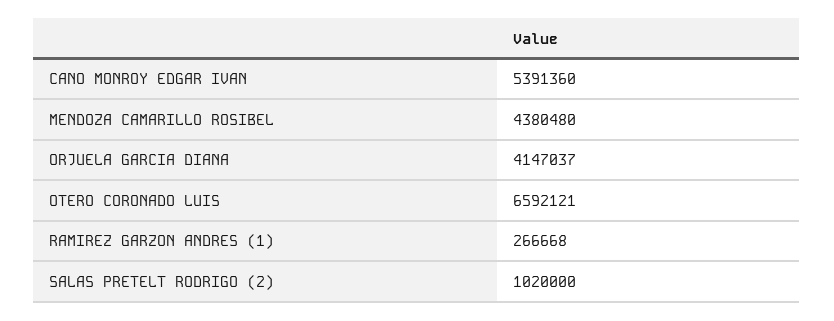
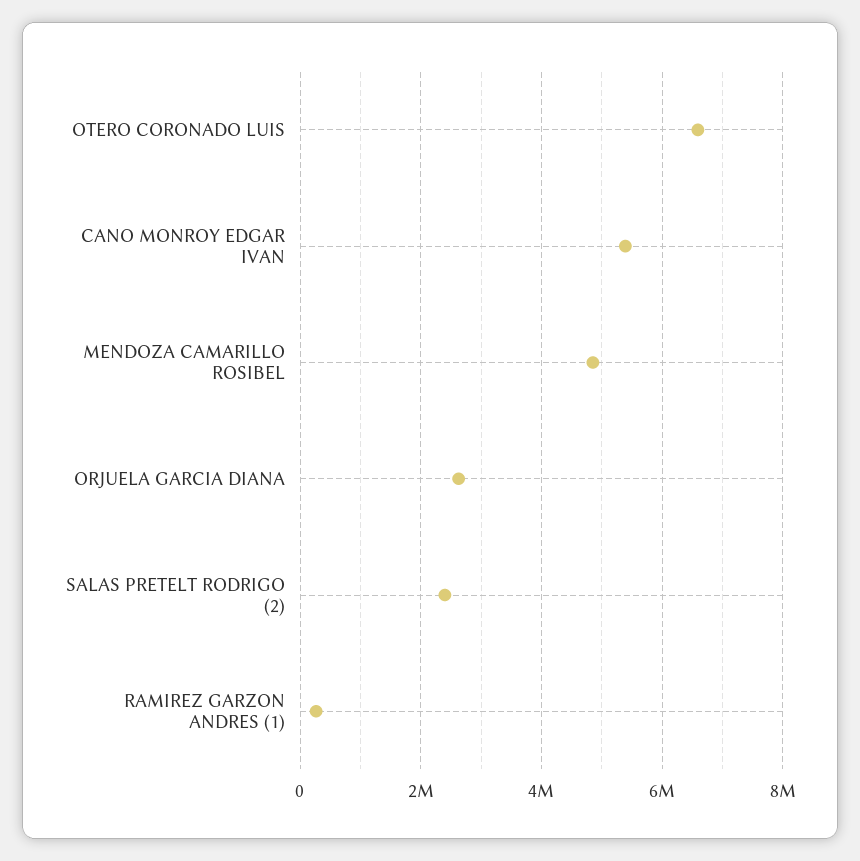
MENDOZA CAMARILLO ROSIBEL: 4380480 -> 4800000
ORJUELA GARCIA DIANA: 4147037 -> 2600000
SALAS PRETELT RODRIGO (2): 1020000 -> 2400000

